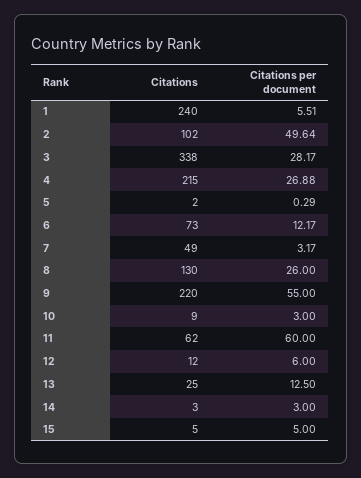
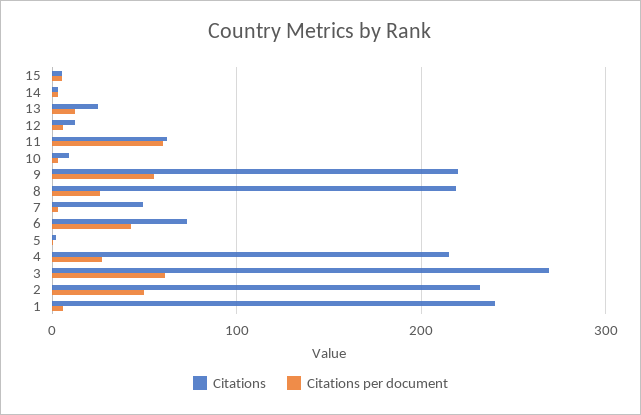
Citations, 2: 102 -> 230
Citations, 3: 338 -> 270
Citations per document, 3: 28.17 -> 60
Citations per document, 6: 12.17 -> 40
Citations, 8: 130 -> 220

